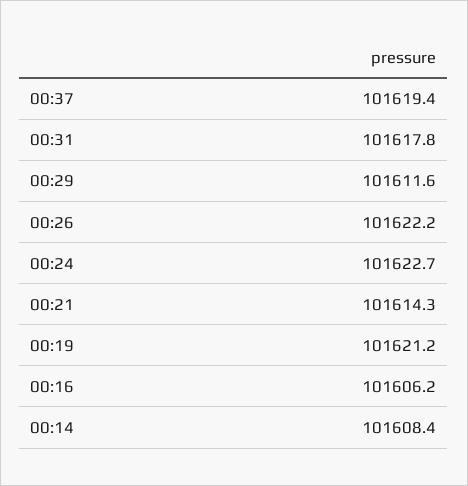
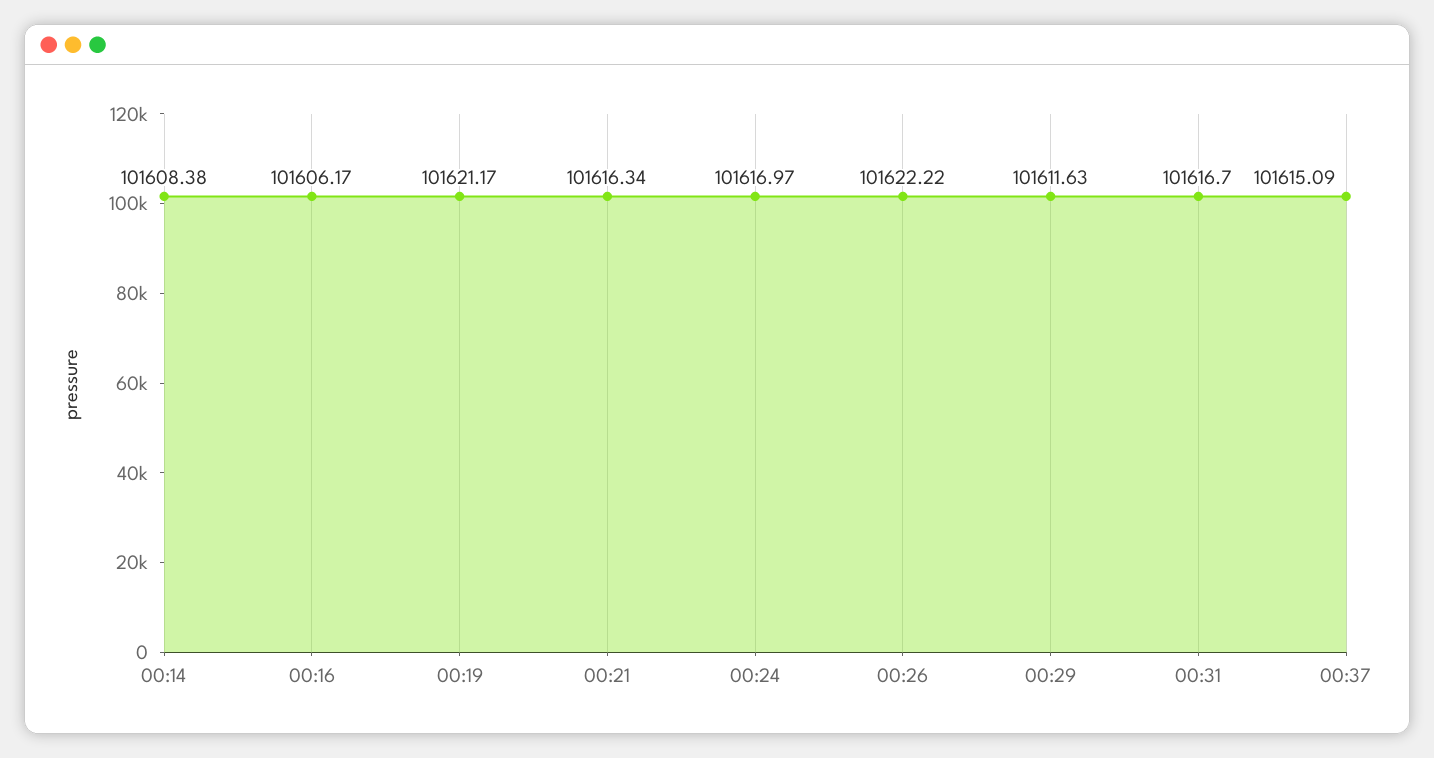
00:37: 101619.4 -> 101615.09
00:31: 101617.8 -> 101616.7
00:24: 101622.7 -> 101616.97
00:21: 101614.3 -> 101616.34

